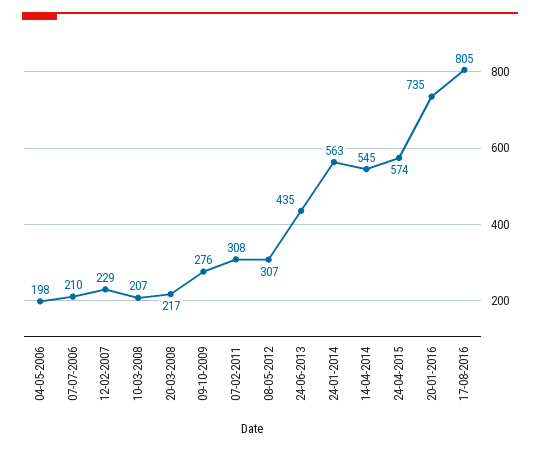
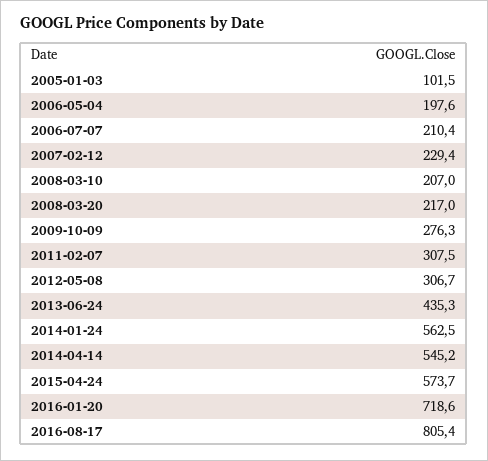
20-01-2016: 735 -> 718.6
2005-01-03: none -> 101.5

